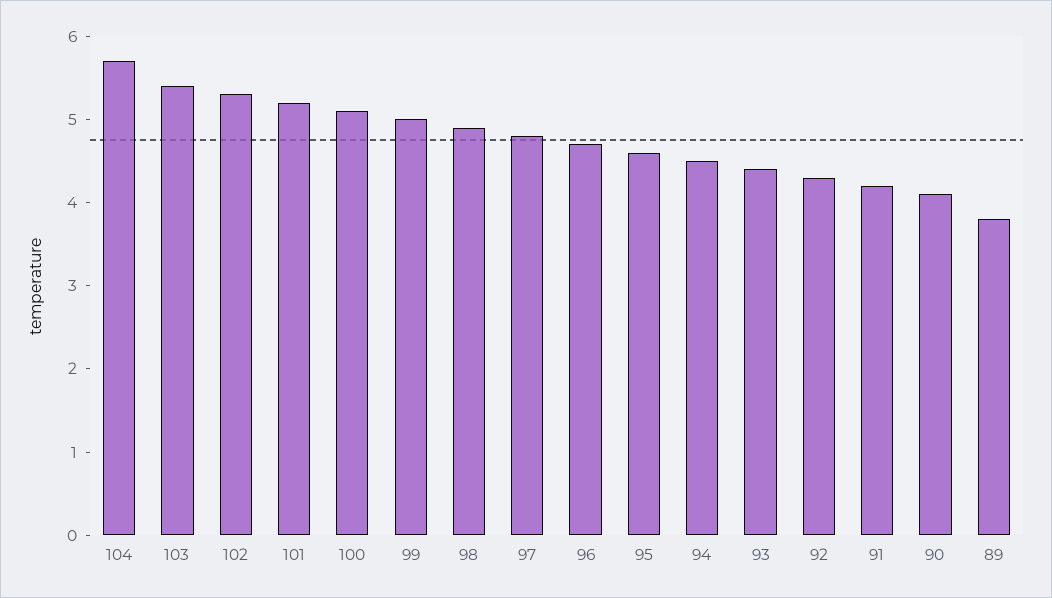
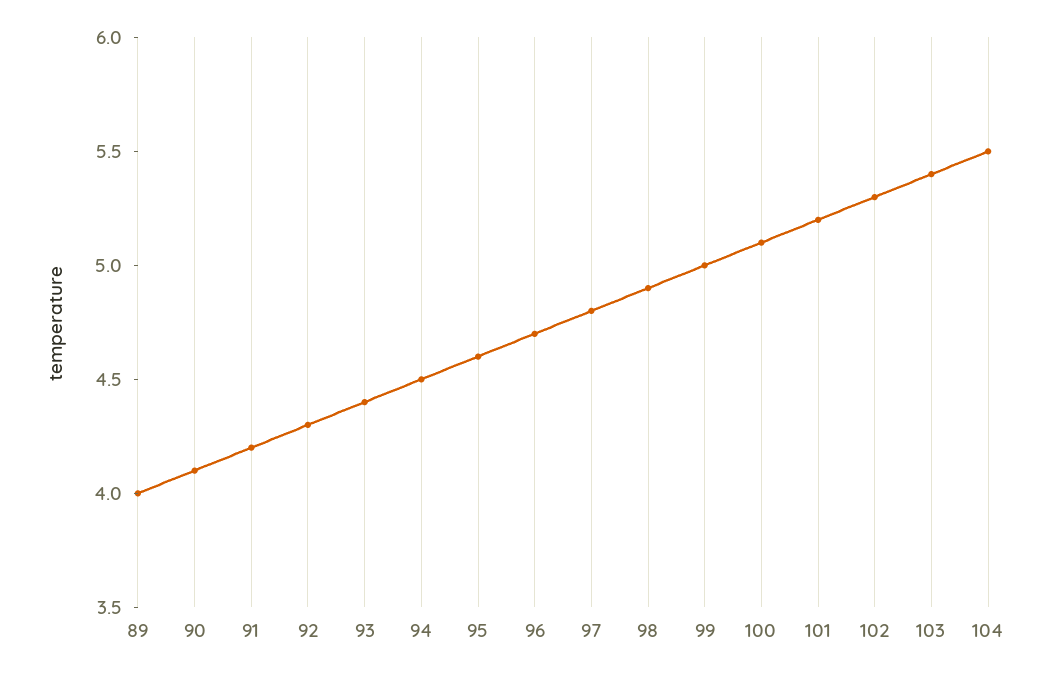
104: 5.7 -> 5.5
89: 3.8 -> 4

